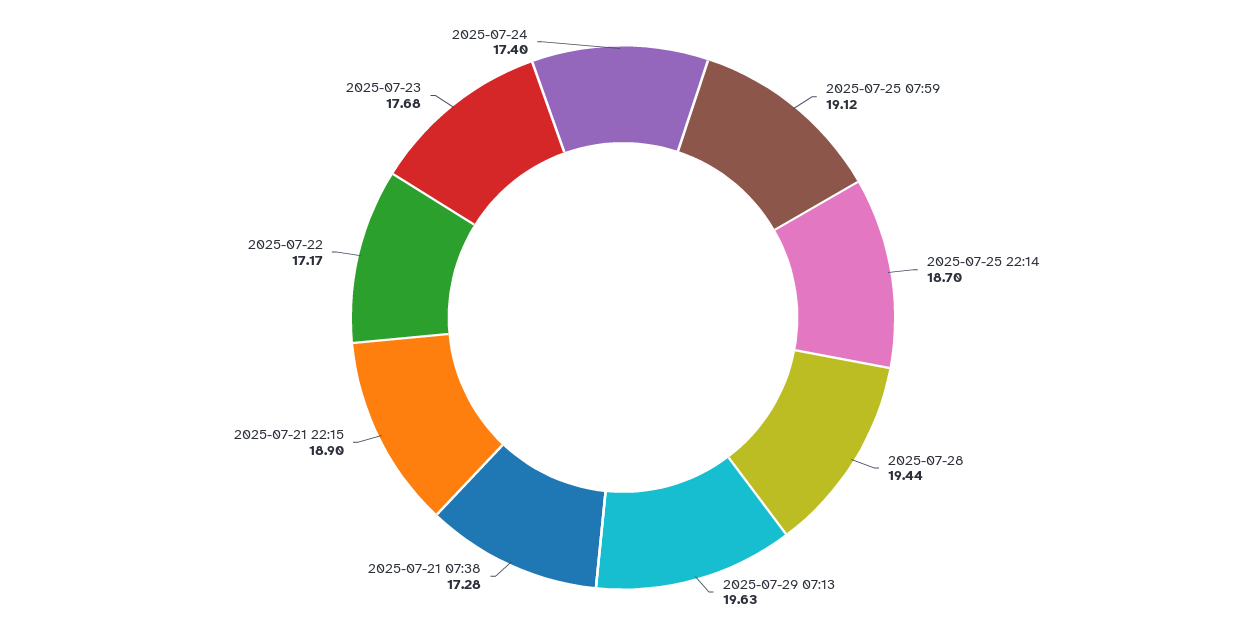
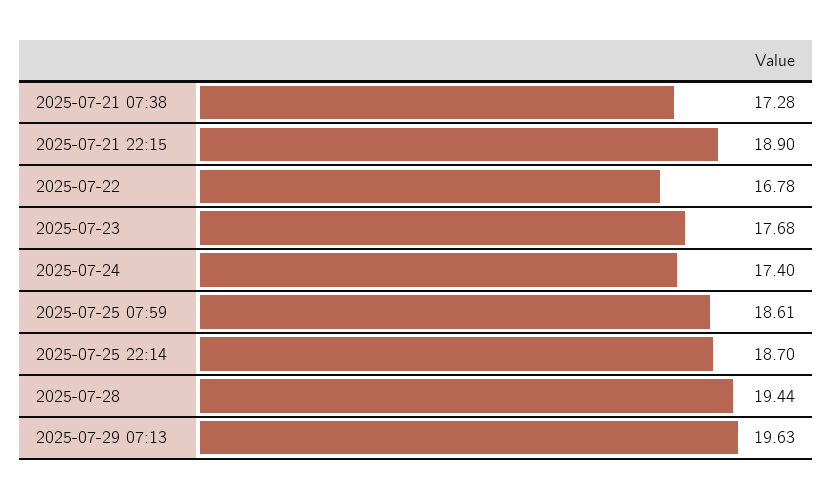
2025-07-25 07:59: 19.12 -> 18.61
2025-07-22: 17.17 -> 16.78

